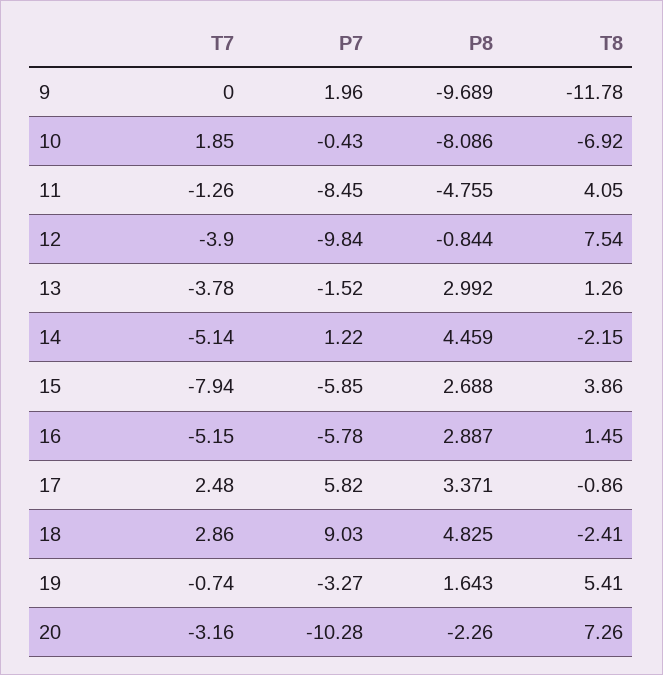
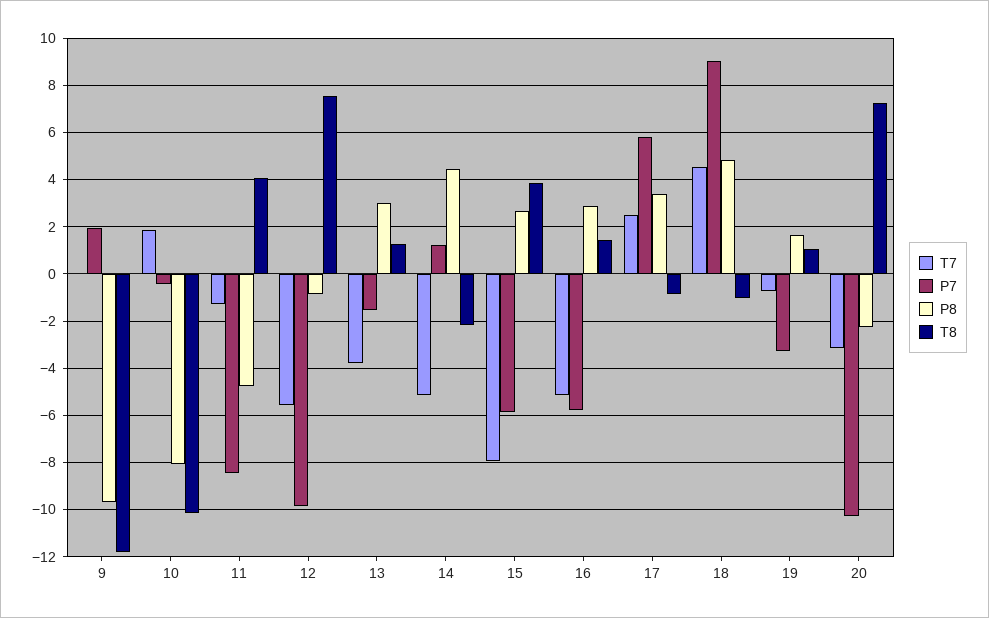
T8, 10: -6.92 -> -10
T7, 12: -3.9 -> -5.5
T7, 18: 2.86 -> 4.5
T8, 18: -2.41 -> -1
T8, 19: 5.41 -> 1

